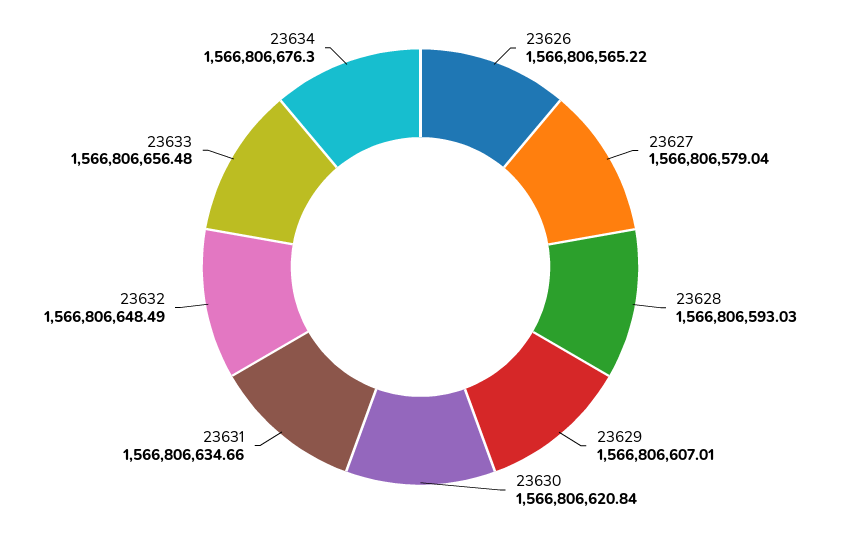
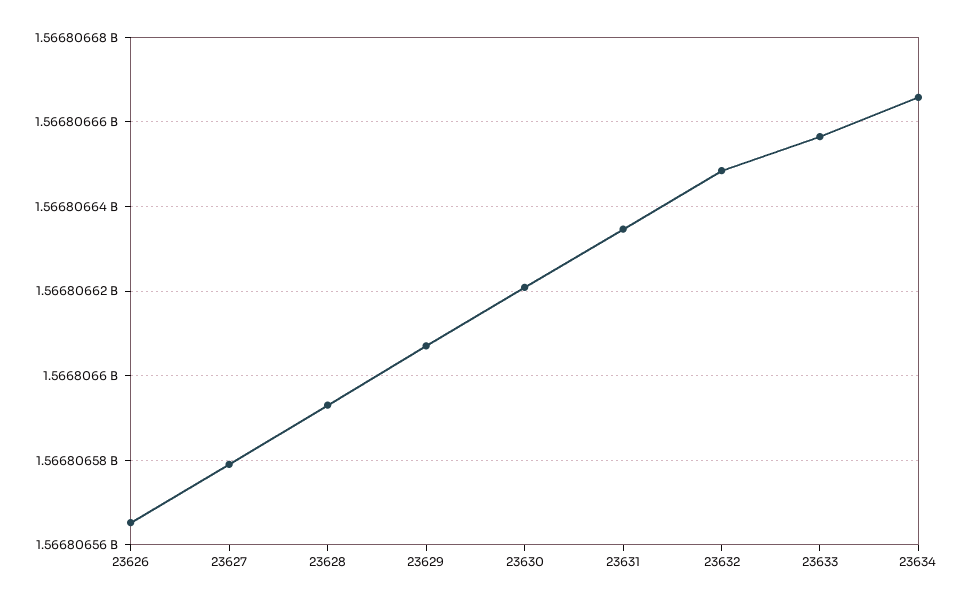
23634: 1566806676.3 -> 1566806666

